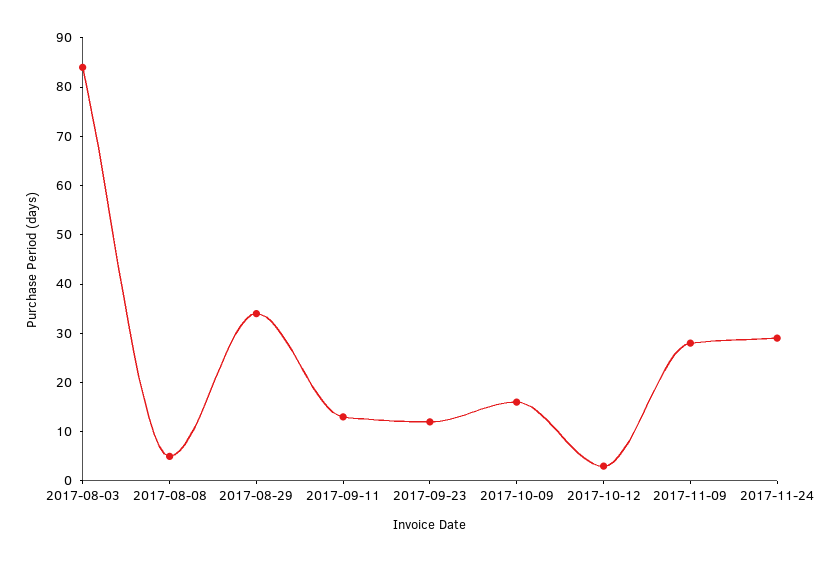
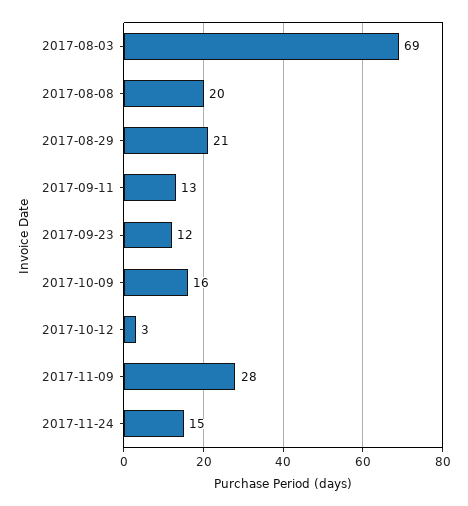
2017-08-03: 85 -> 69
2017-08-08: 5 -> 20
2017-08-29: 35 -> 21
2017-11-24: 30 -> 15

